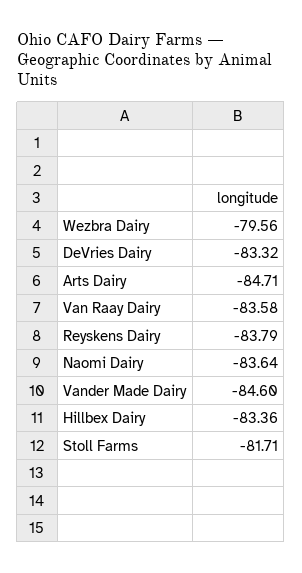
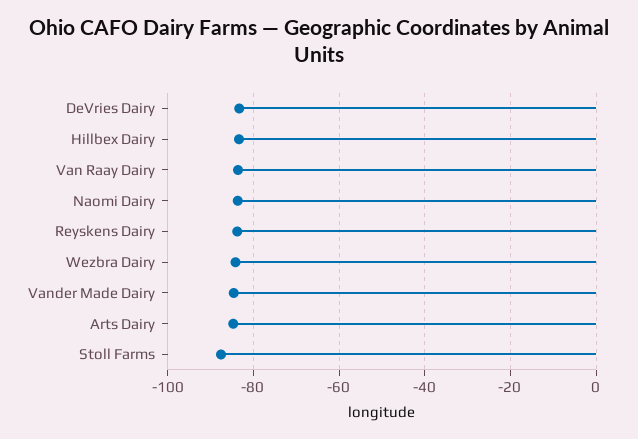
Wezbra Dairy: -79.56 -> -84
Stoll Farms: -81.71 -> -88

